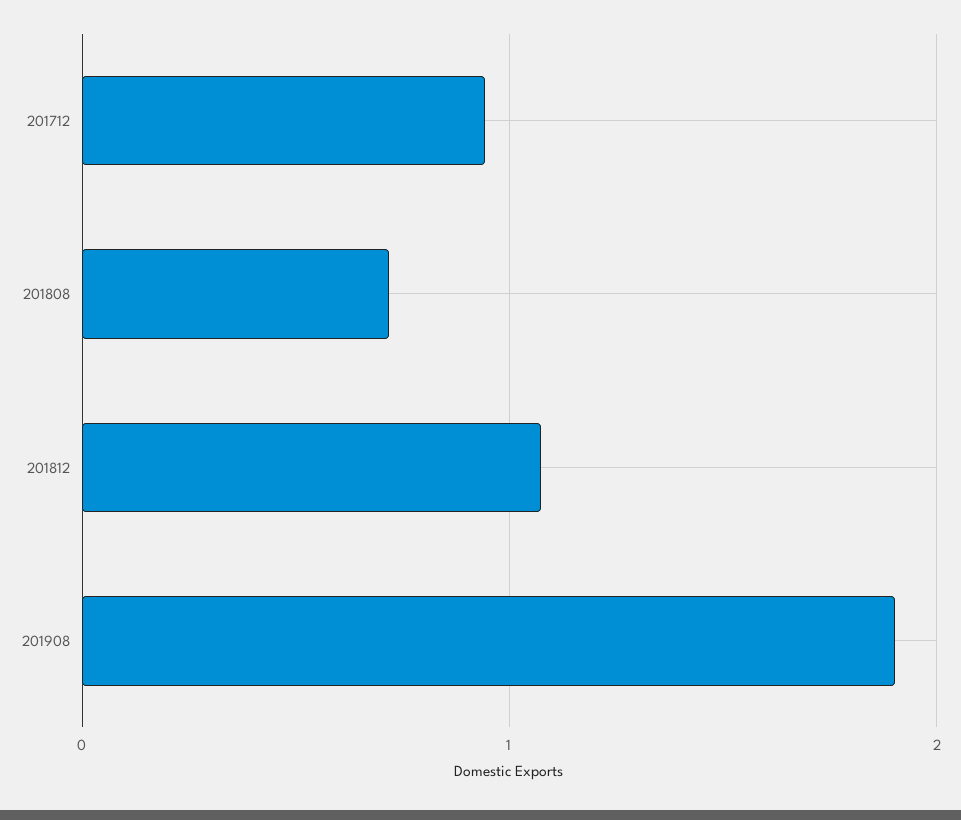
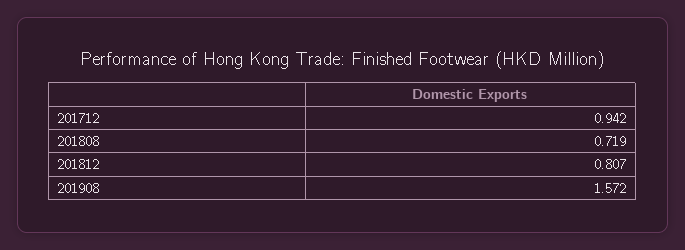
201812: 1.1 -> 0.807
201908: 1.9 -> 1.572

